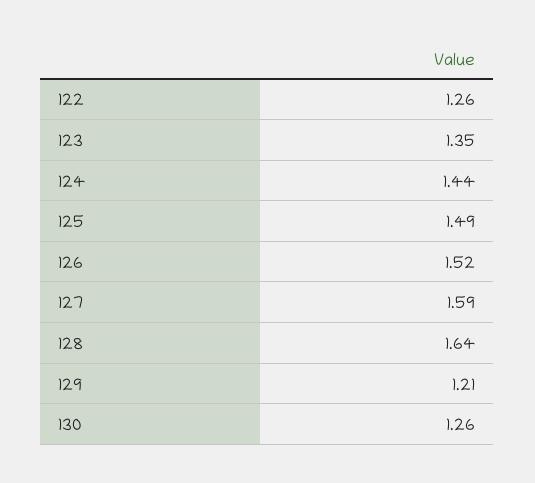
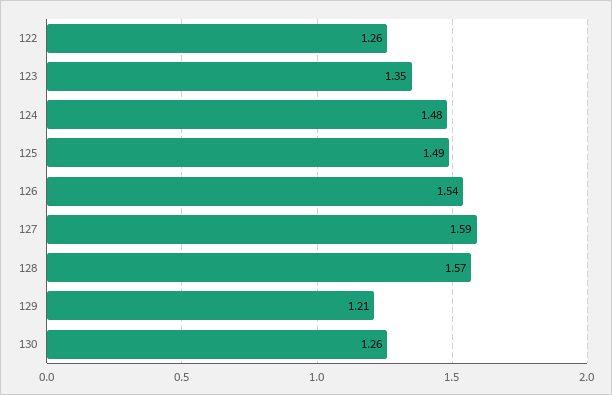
124: 1.44 -> 1.48
126: 1.52 -> 1.54
128: 1.64 -> 1.57

